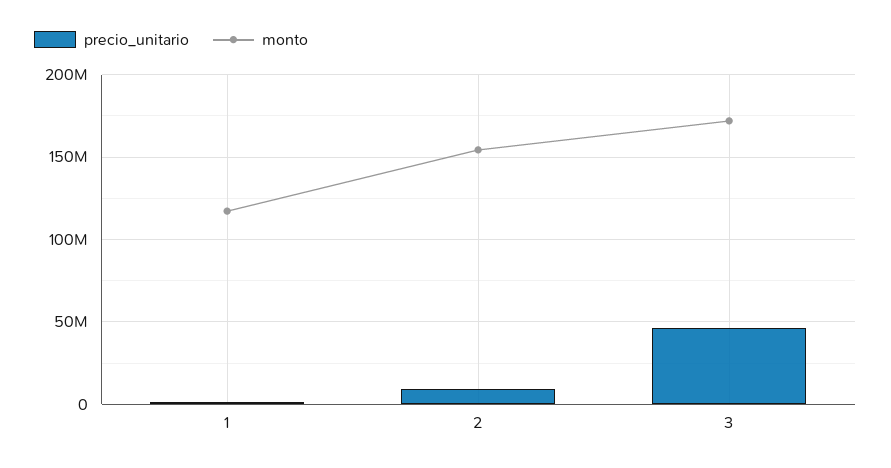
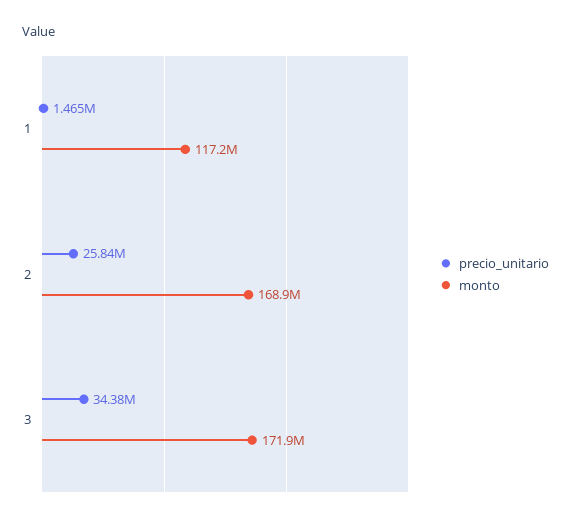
precio_unitario, 2: 10000000 -> 25840000
monto, 2: 155000000 -> 168900000
precio_unitario, 3: 45000000 -> 34380000

